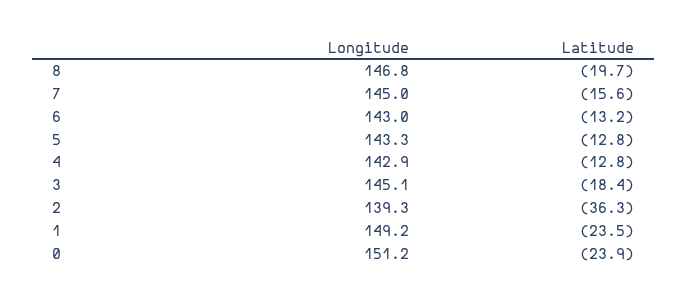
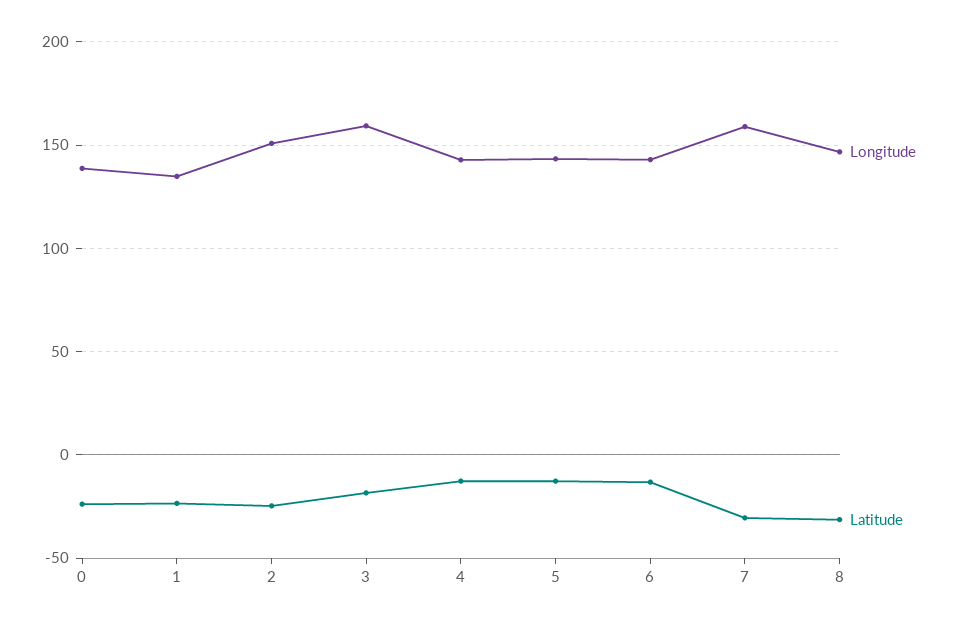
Latitude, 8: -19.7 -> -30
Longitude, 7: 145 -> 160
Latitude, 7: -15.6 -> -30
Longitude, 3: 145.1 -> 160
Longitude, 2: 139.3 -> 150
Latitude, 2: -36.3 -> -25
Longitude, 1: 149.2 -> 135
Longitude, 0: 151.2 -> 140

